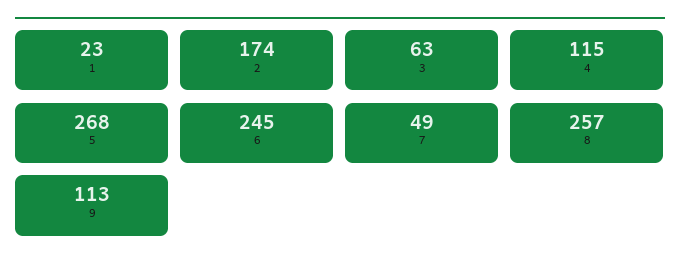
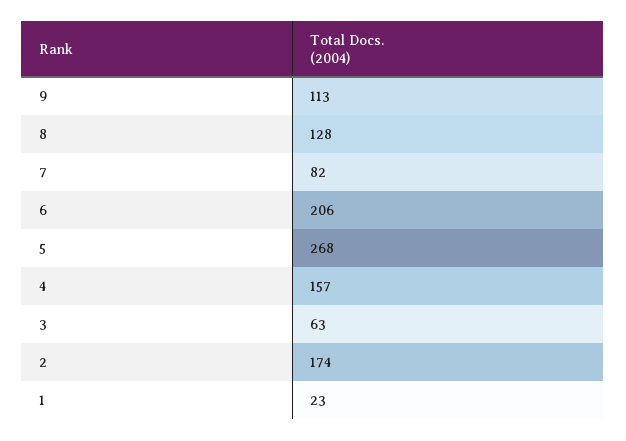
4: 115 -> 157
6: 245 -> 206
7: 49 -> 82
8: 257 -> 128

